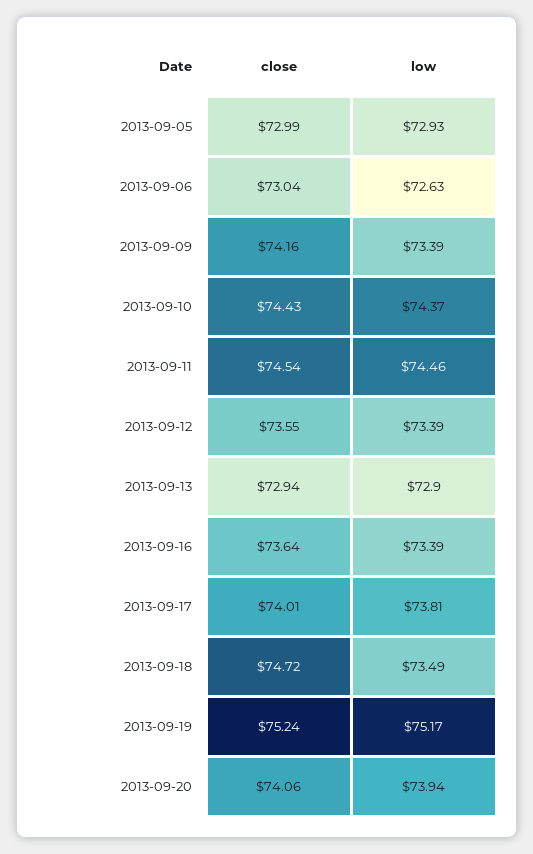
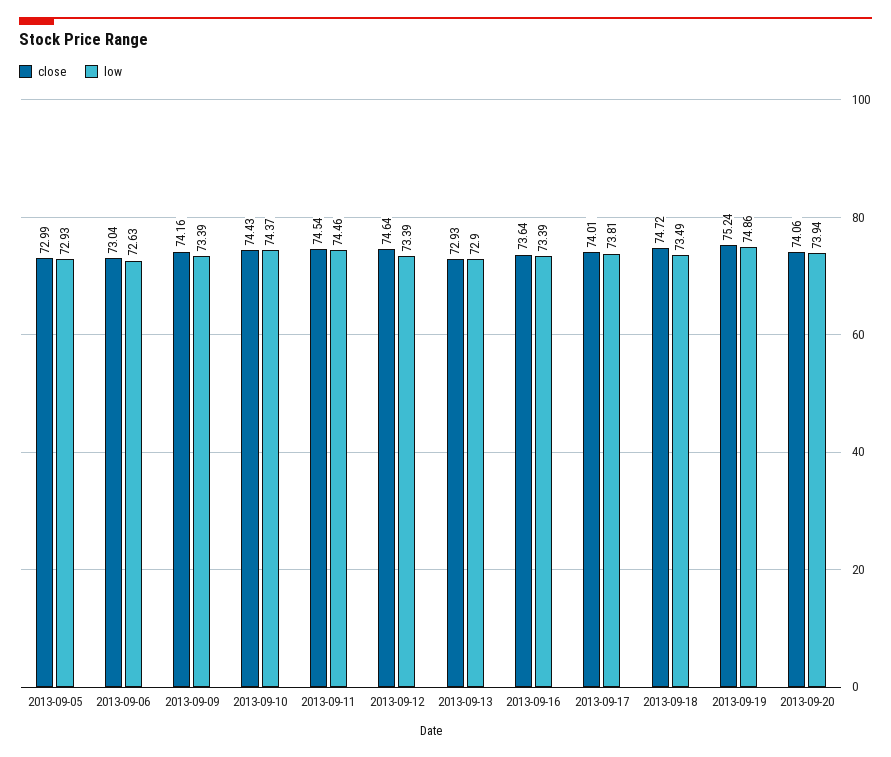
close, 2013-09-12: 73.55 -> 74.64
close, 2013-09-13: 72.94 -> 72.93
low, 2013-09-19: 75.17 -> 74.86

